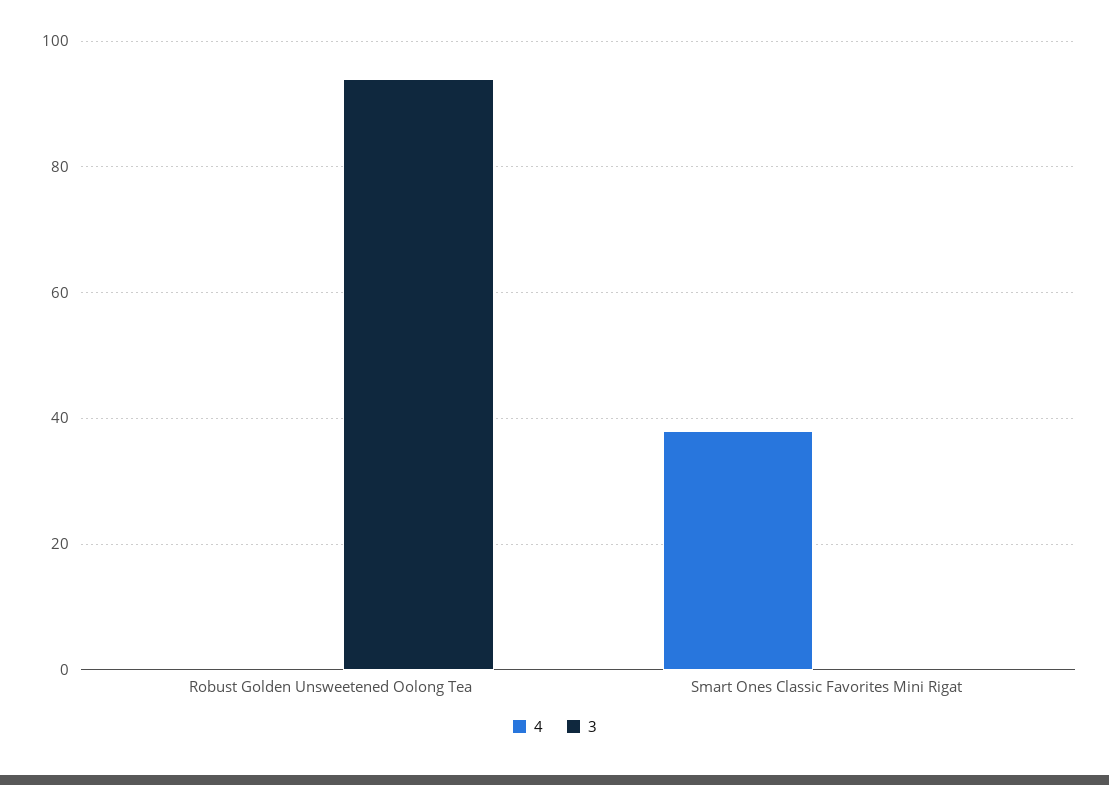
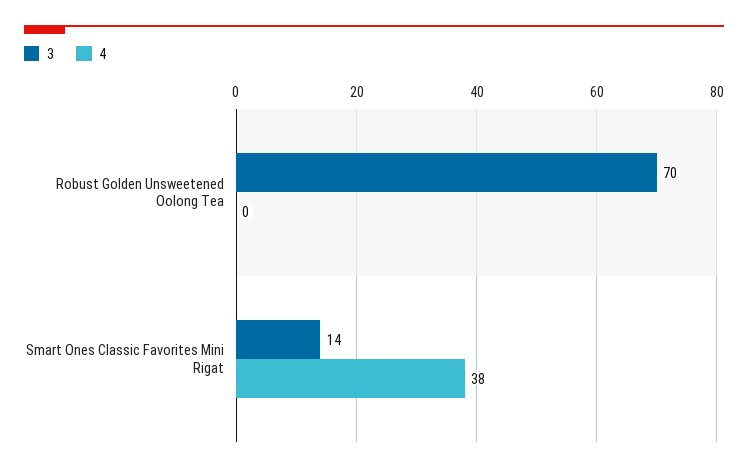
3, Robust Golden Unsweetened Oolong Tea: 95 -> 70
3, Smart Ones Classic Favorites Mini Rigat: 0 -> 14

